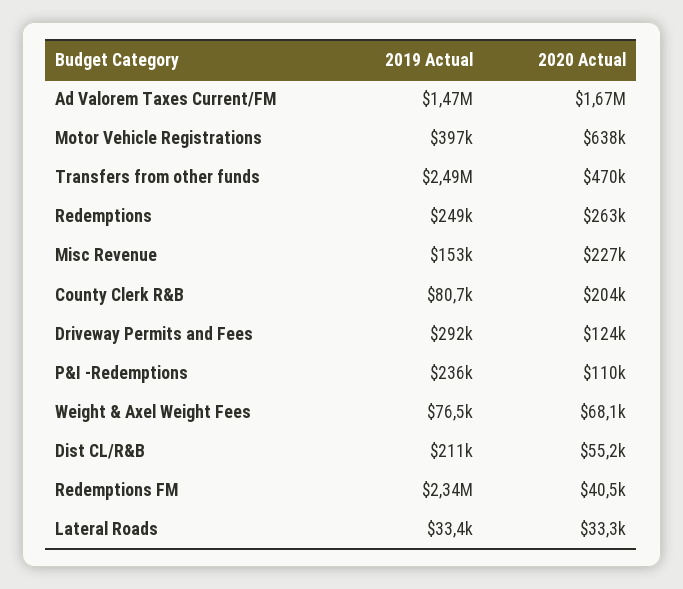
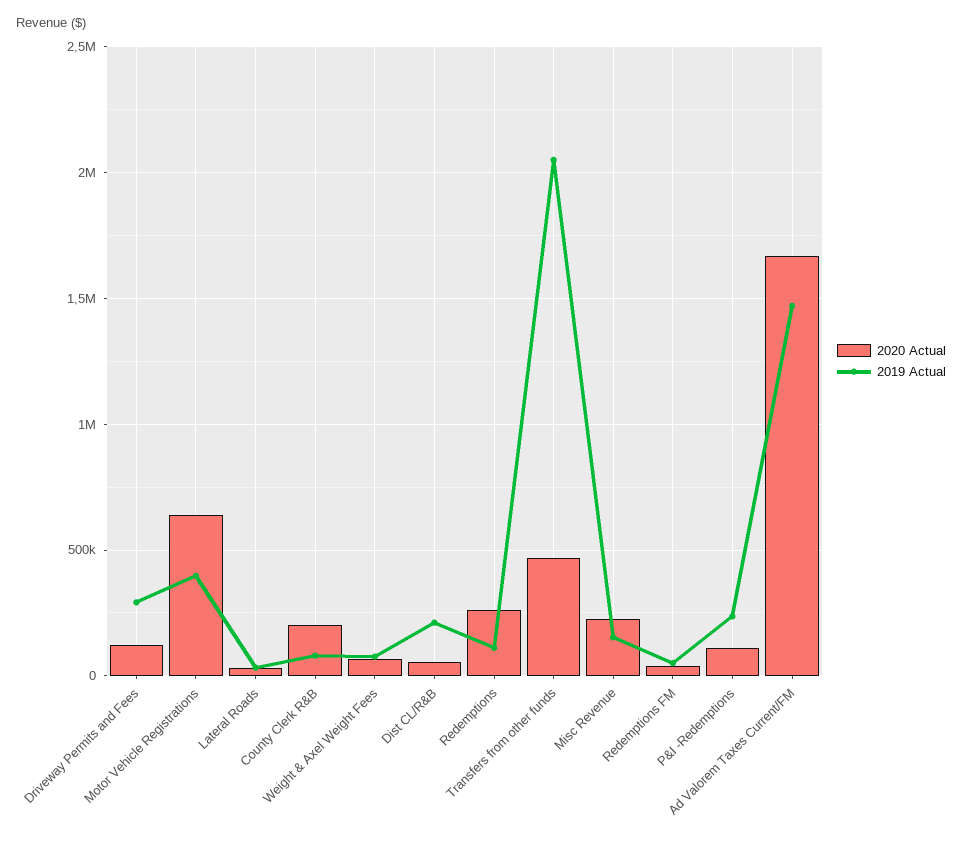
2019 Actual, Transfers from other funds: 2490000 -> 2050000
2019 Actual, Redemptions: 249000 -> 100000
2019 Actual, Redemptions FM: 2340000 -> 50000

